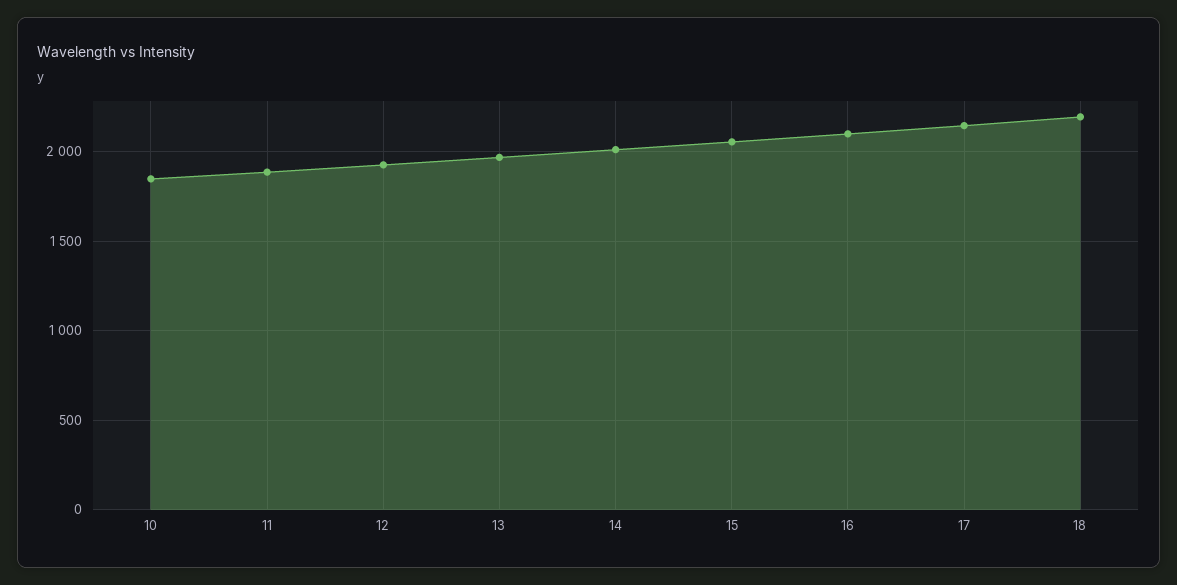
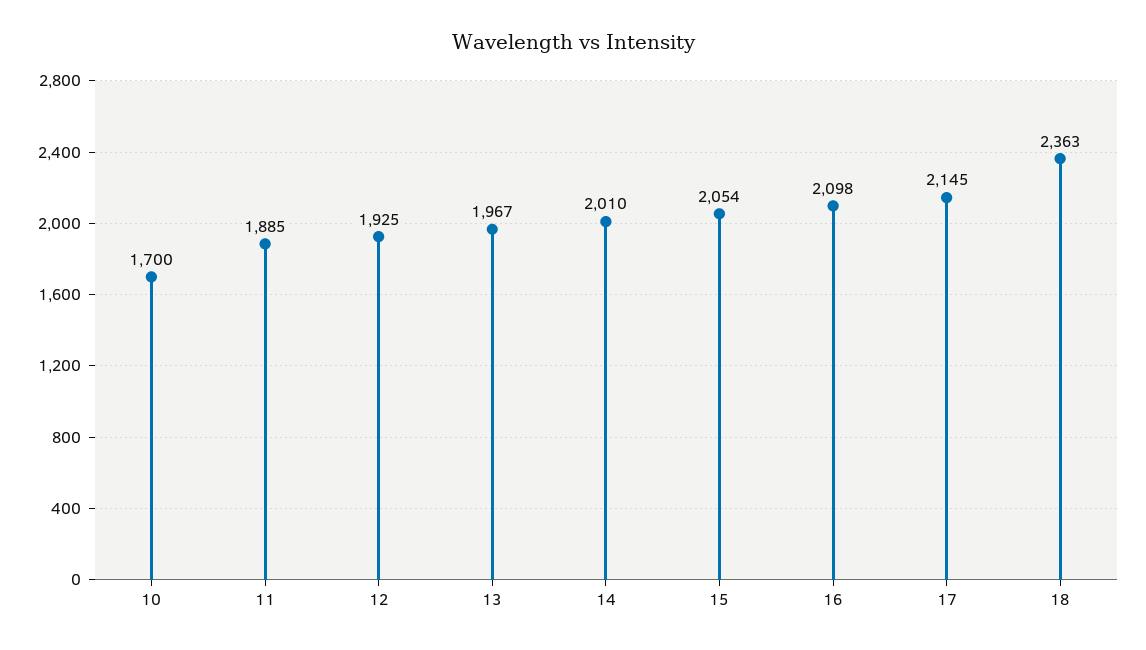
10: 1850 -> 1700
18: 2200 -> 2363

